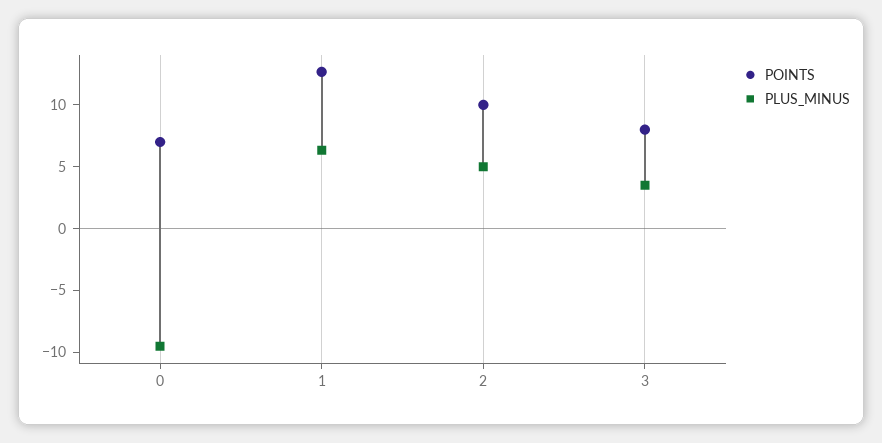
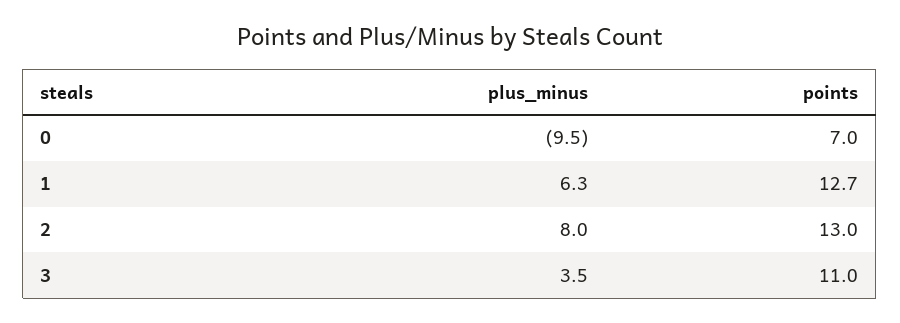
POINTS, 2: 10 -> 13
PLUS_MINUS, 2: 5 -> 8
POINTS, 3: 8 -> 11

